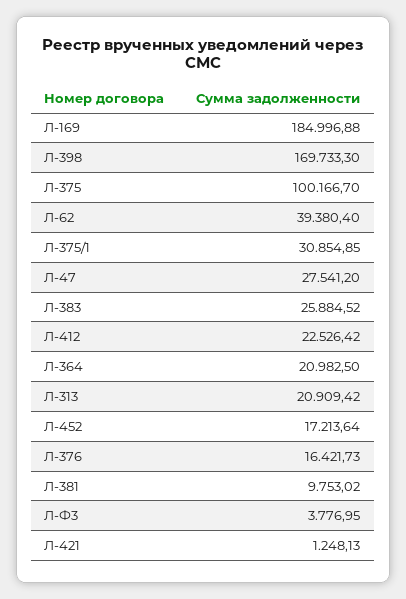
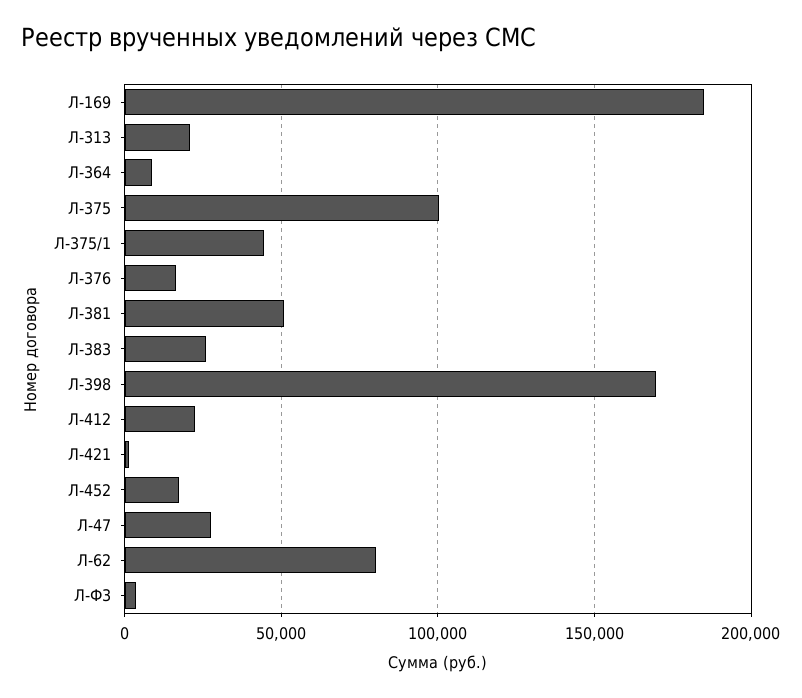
Л-62: 39380.4 -> 80000
Л-375/1: 30854.85 -> 45000
Л-364: 20982.5 -> 10000
Л-381: 9753.02 -> 50000

